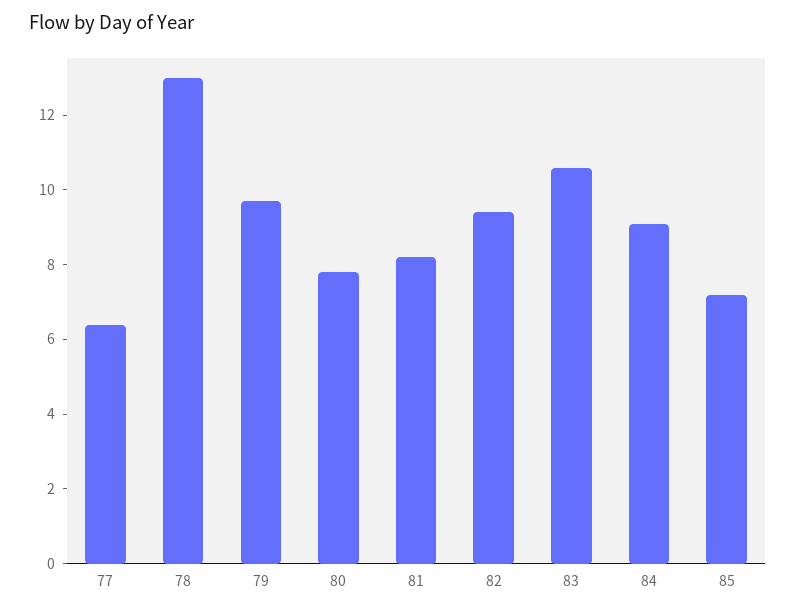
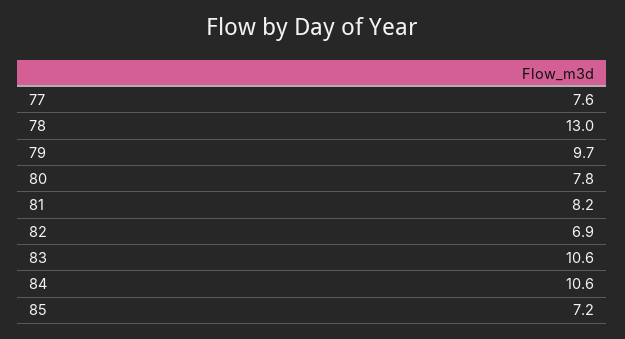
77: 6.5 -> 7.6
82: 9.5 -> 6.9
84: 9 -> 10.6

